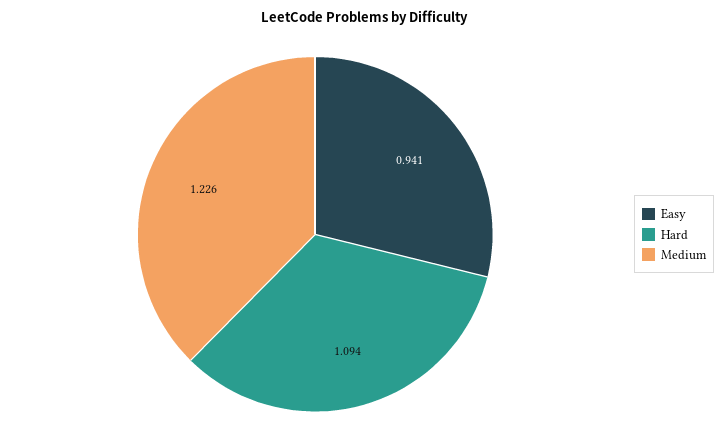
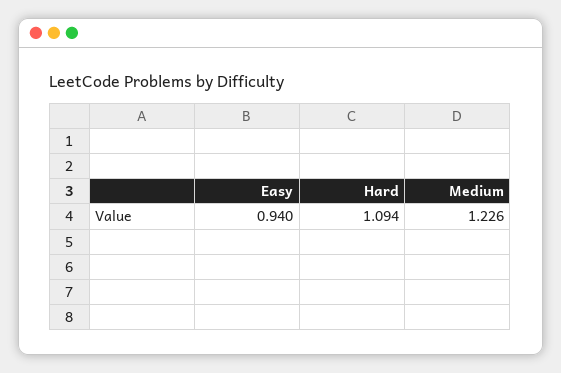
Easy: 0.941 -> 0.94

